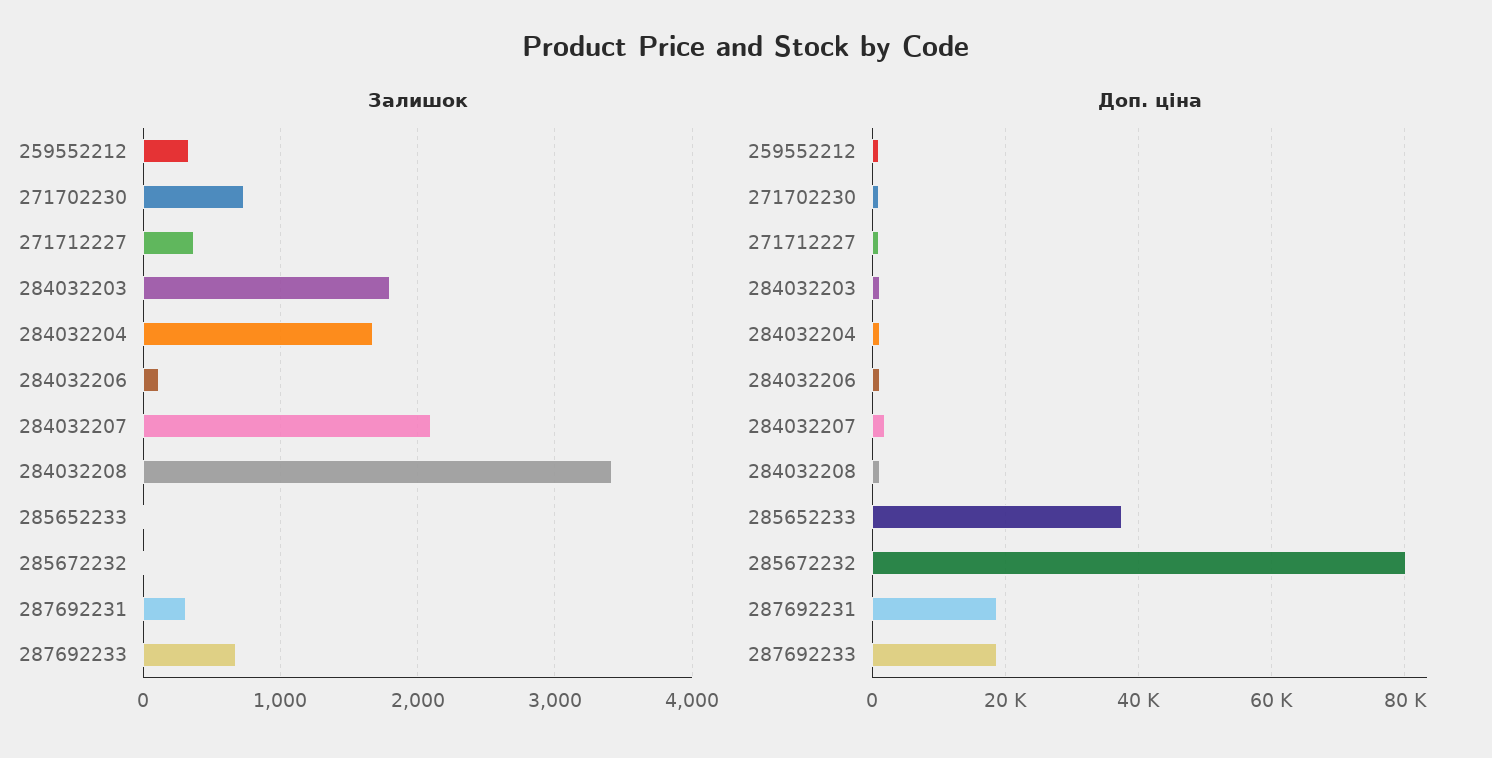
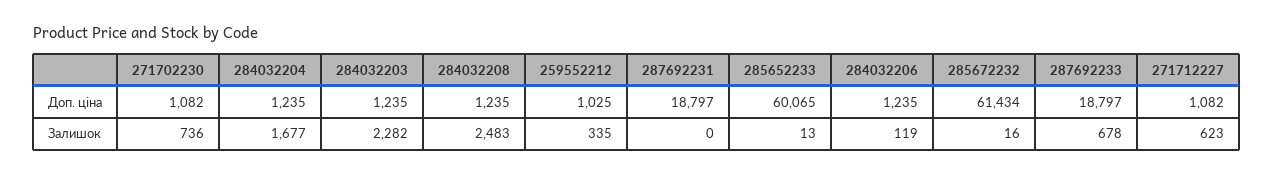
Залишок, 271712227: 400 -> 623
Залишок, 284032203: 1800 -> 2282
Залишок, 284032207: 2100 -> none
Залишок, 284032208: 3400 -> 2483
Залишок, 287692231: 300 -> 0
Доп. ціна, 284032207: 2000 -> none
Доп. ціна, 285652233: 38000 -> 60065
Доп. ціна, 285672232: 80000 -> 61434

